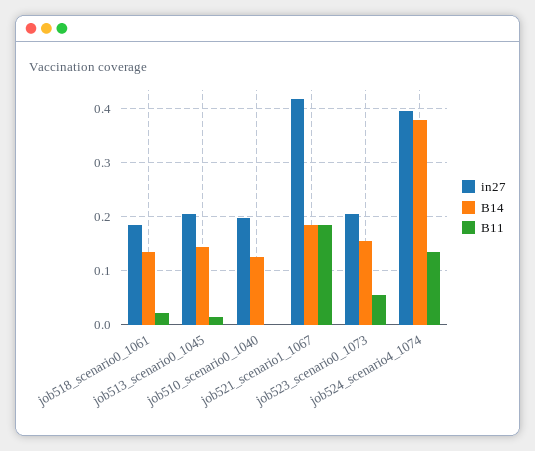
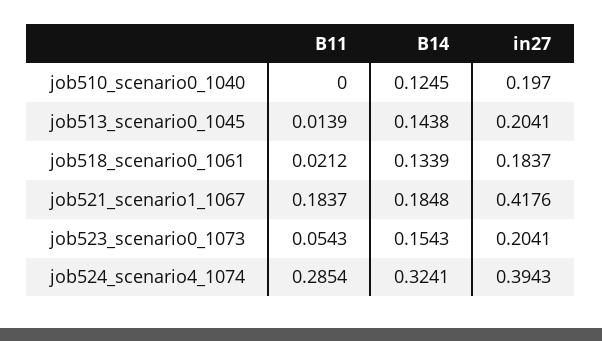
B14, job524_scenario4_1074: 0.38 -> 0.3241
B11, job524_scenario4_1074: 0.14 -> 0.2854

